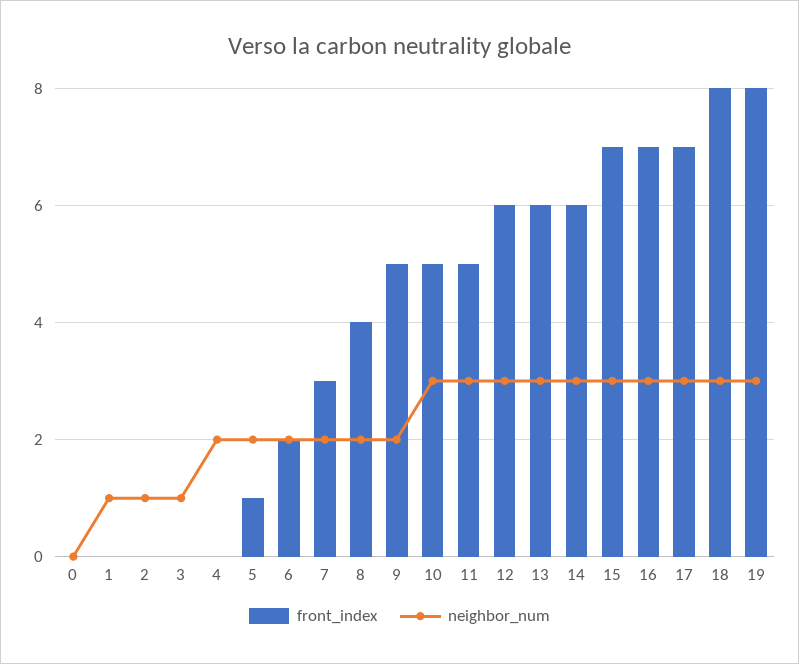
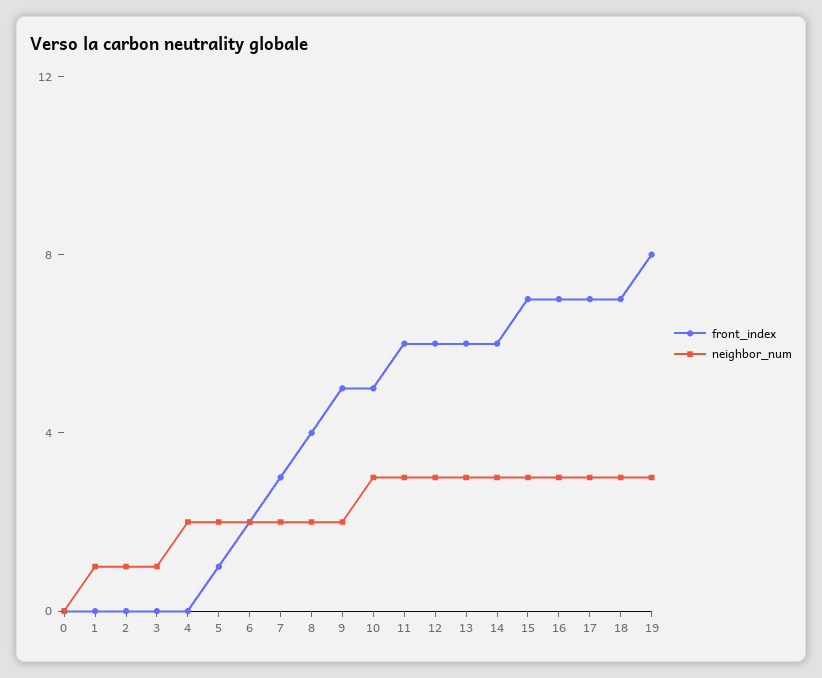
front_index, 11: 5 -> 6
front_index, 18: 8 -> 7

